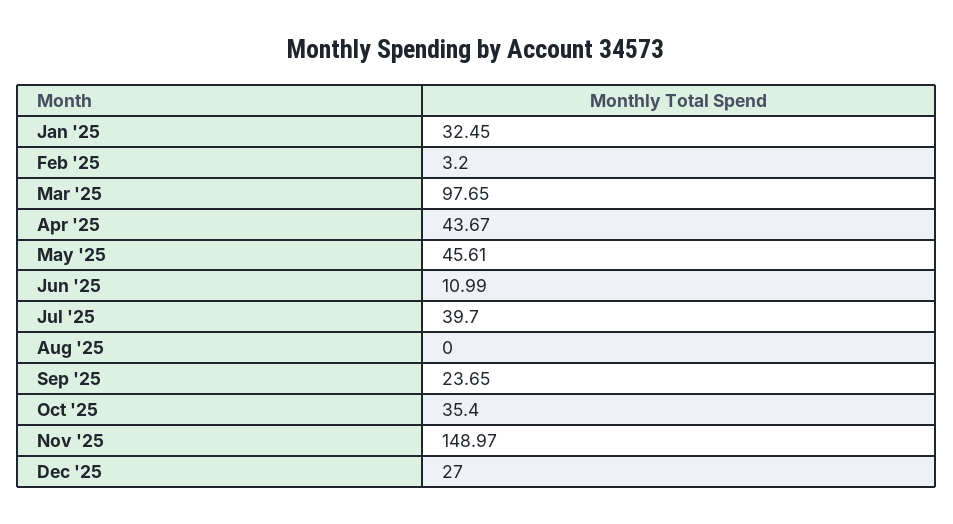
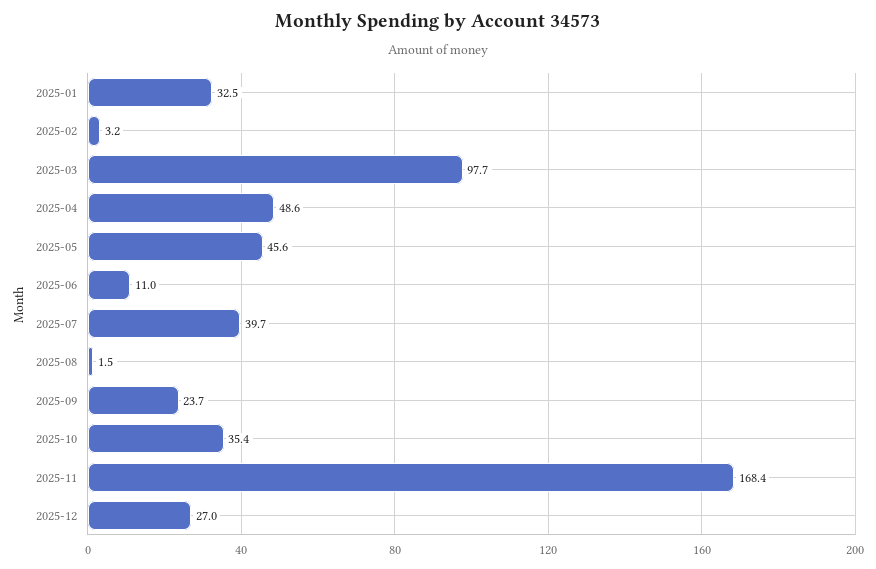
Apr '25: 43.67 -> 48.6
Aug '25: 0 -> 1.5
Nov '25: 148.97 -> 168.4

